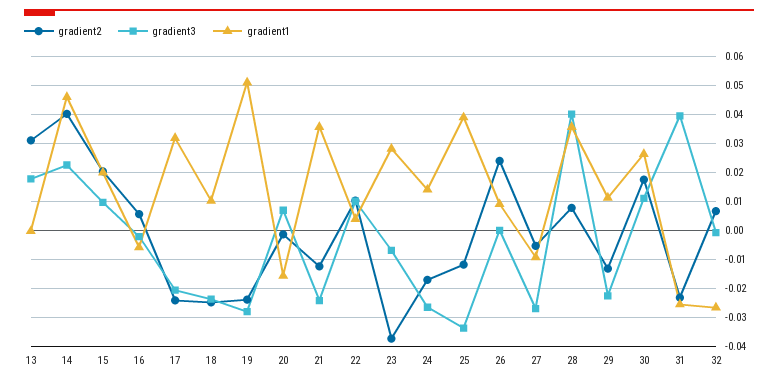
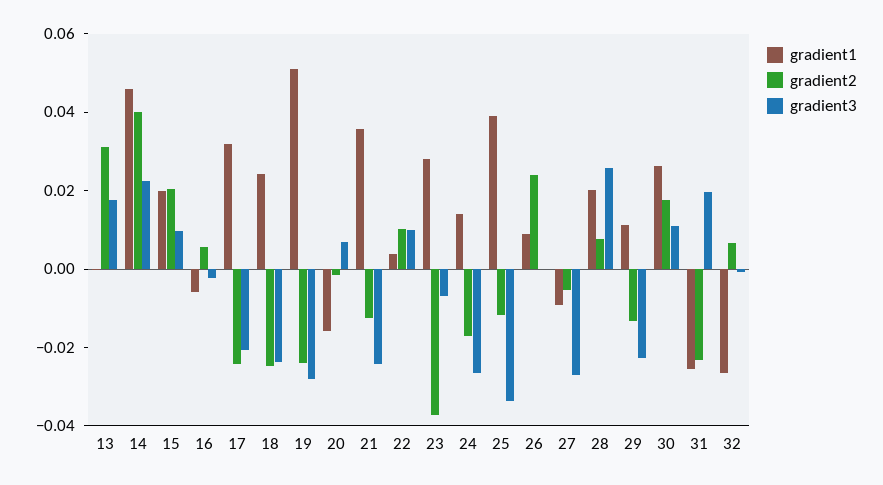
gradient1, 18: 0.01 -> 0.025
gradient3, 28: 0.04 -> 0.025
gradient1, 28: 0.035 -> 0.02
gradient3, 31: 0.04 -> 0.02

